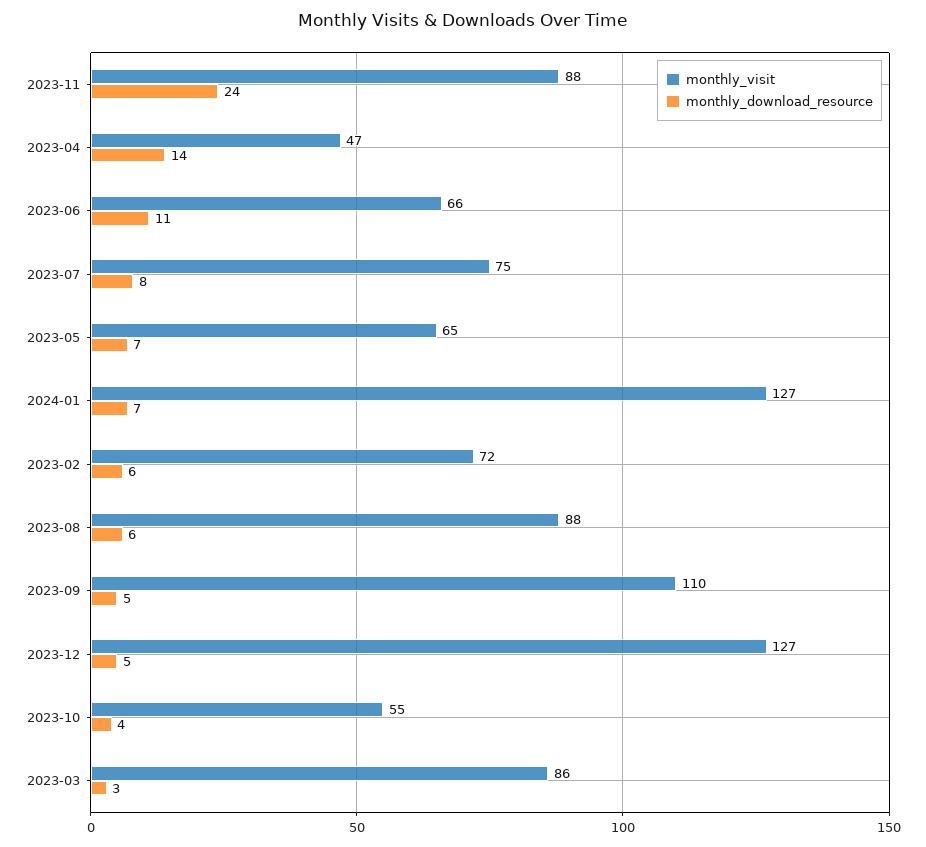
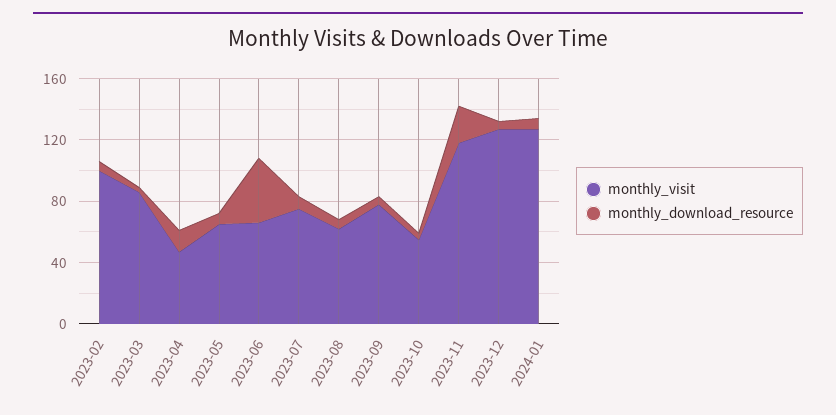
monthly_visit, 2023-11: 88 -> 120
monthly_download_resource, 2023-06: 11 -> 40
monthly_visit, 2023-02: 72 -> 100
monthly_visit, 2023-08: 88 -> 60
monthly_visit, 2023-09: 110 -> 80

